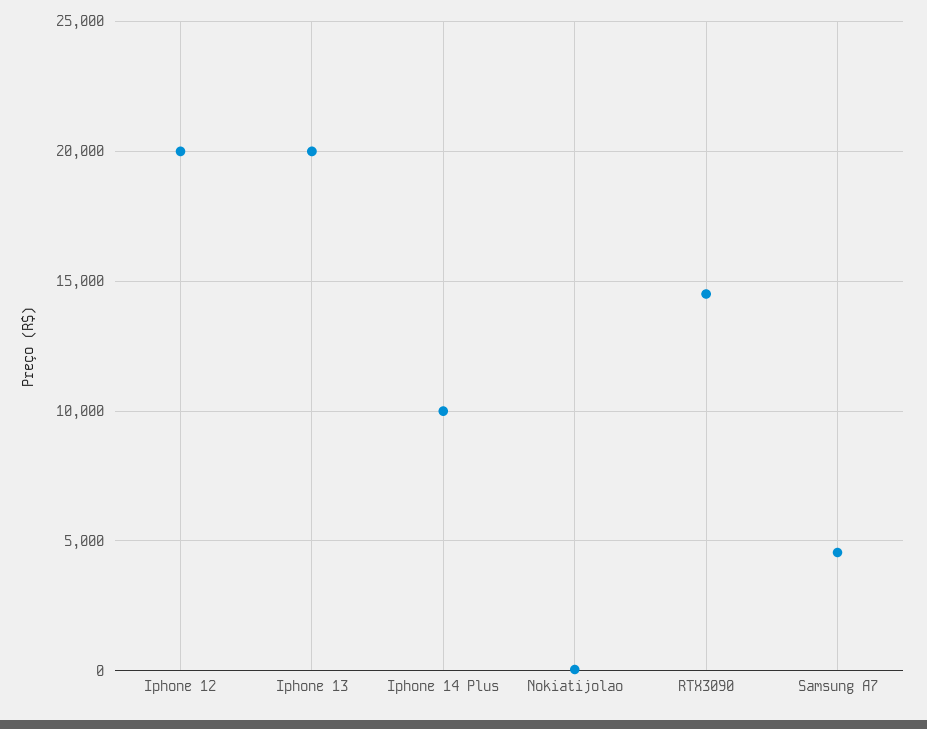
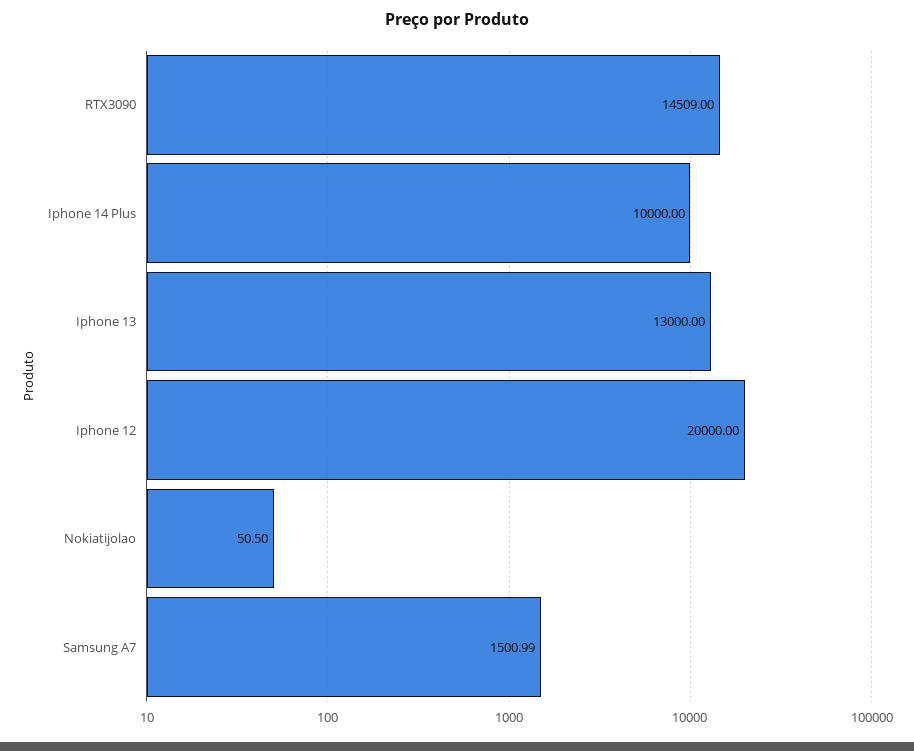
Iphone 13: 20000 -> 13000
Samsung A7: 4500 -> 1500.99

